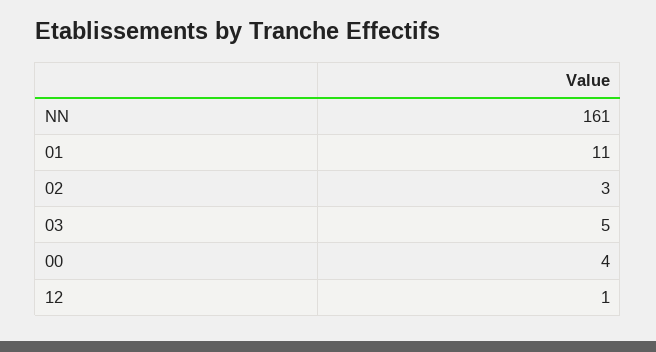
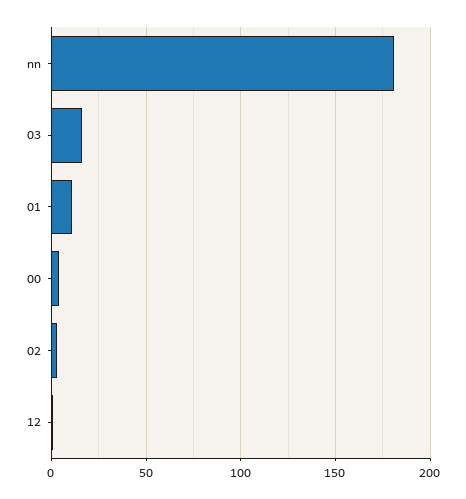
NN: 161 -> 180
03: 5 -> 15

